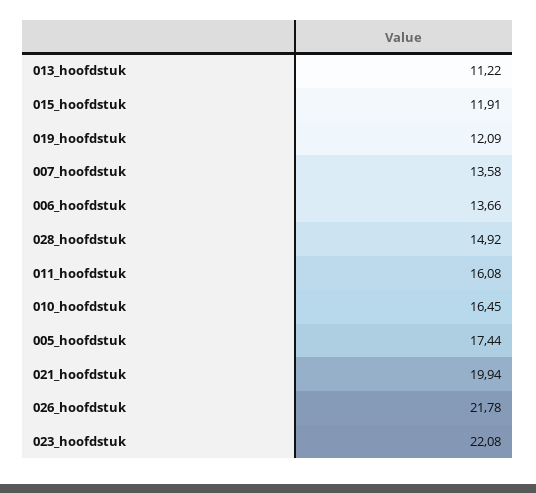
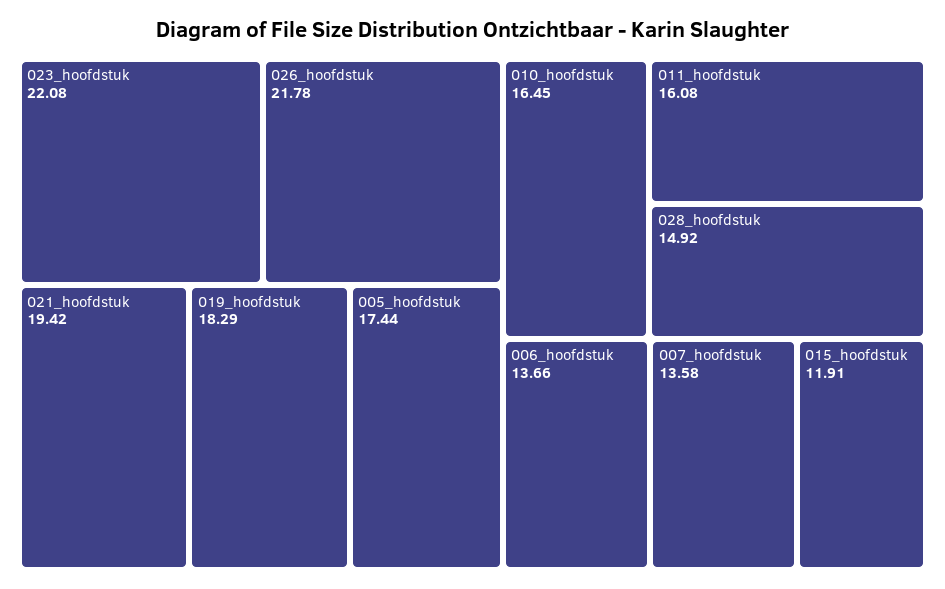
013_hoofdstuk: 11.22 -> none
019_hoofdstuk: 12.09 -> 18.29
021_hoofdstuk: 19.94 -> 19.42

